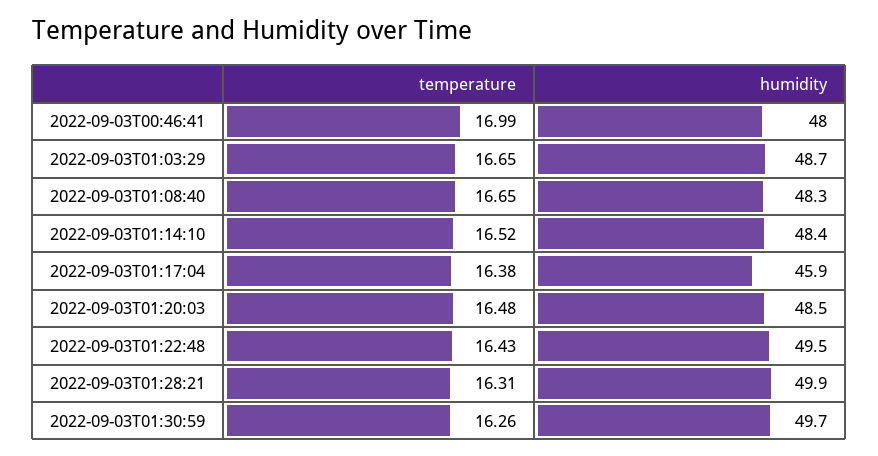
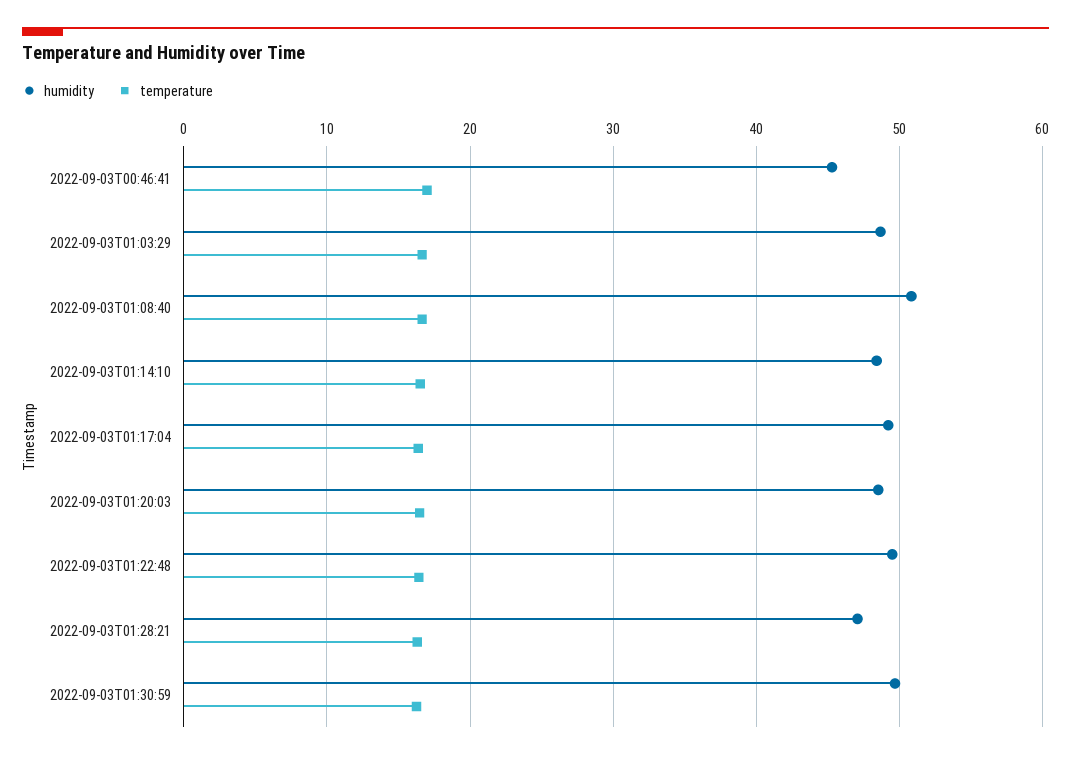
humidity, 2022-09-03T00:46:41: 48 -> 45
humidity, 2022-09-03T01:08:40: 48.3 -> 51
humidity, 2022-09-03T01:17:04: 45.9 -> 49
humidity, 2022-09-03T01:28:21: 49.9 -> 47

